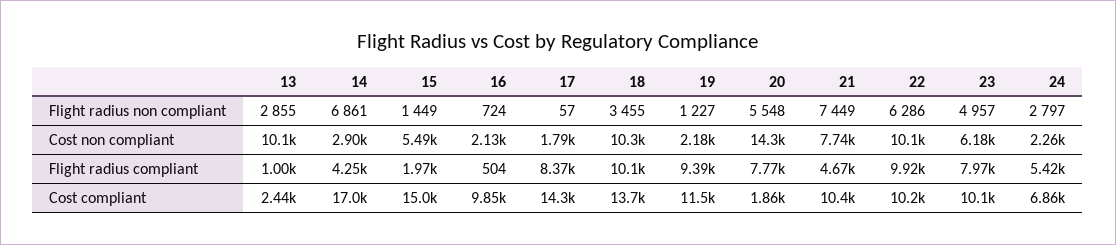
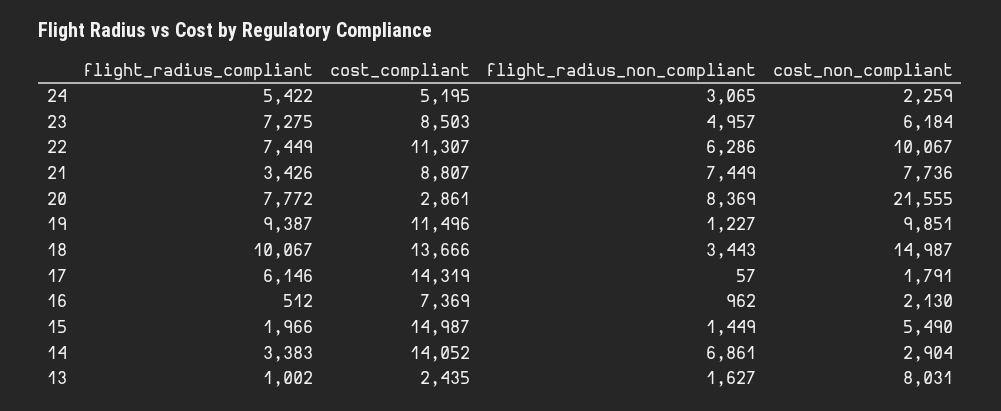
13, Flight radius non compliant: 2855 -> 1627
16, Flight radius non compliant: 724 -> 962
18, Flight radius non compliant: 3455 -> 3443
20, Flight radius non compliant: 5548 -> 8369
24, Flight radius non compliant: 2797 -> 3065
13, Cost non compliant: 10100 -> 8031
18, Cost non compliant: 10300 -> 14987
19, Cost non compliant: 2180 -> 9851
20, Cost non compliant: 14300 -> 21555
14, Flight radius compliant: 4250 -> 3383
16, Flight radius compliant: 504 -> 512
17, Flight radius compliant: 8370 -> 6146
21, Flight radius compliant: 4670 -> 3426
22, Flight radius compliant: 9920 -> 7449
23, Flight radius compliant: 7970 -> 7275
14, Cost compliant: 17000 -> 14052
16, Cost compliant: 9850 -> 7369
20, Cost compliant: 1860 -> 2861
21, Cost compliant: 10400 -> 8807
22, Cost compliant: 10200 -> 11307
23, Cost compliant: 10100 -> 8503
24, Cost compliant: 6860 -> 5195

